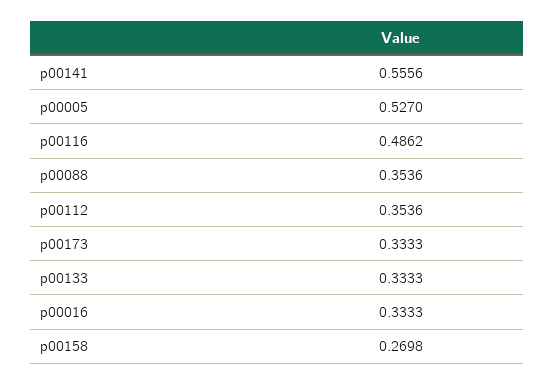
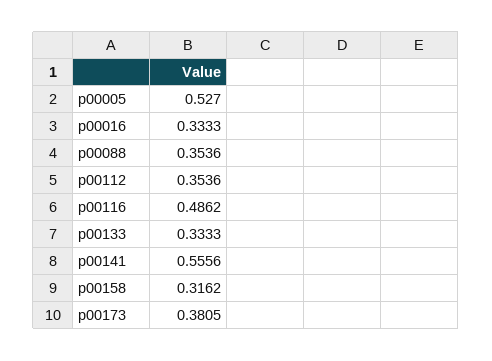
p00173: 0.3333 -> 0.3805
p00158: 0.2698 -> 0.3162

